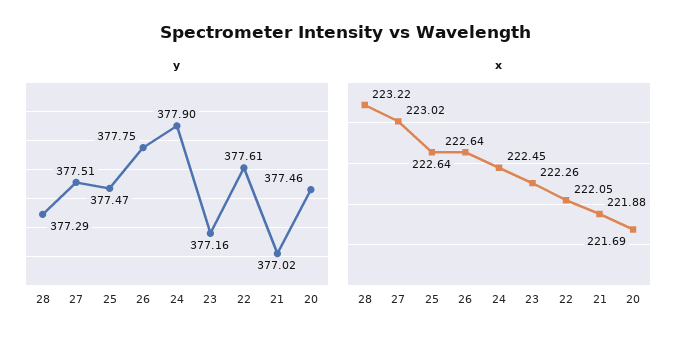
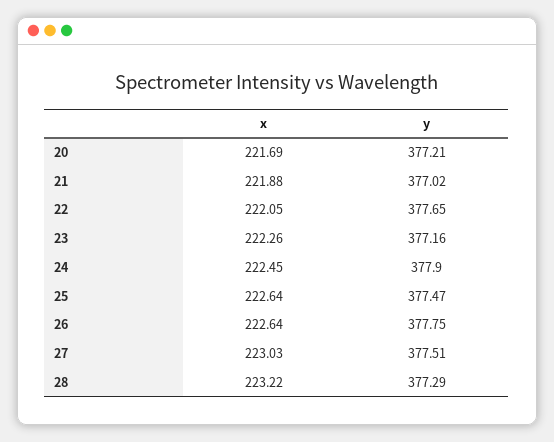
y, 22: 377.61 -> 377.65
y, 20: 377.46 -> 377.21
x, 27: 223.02 -> 223.03

